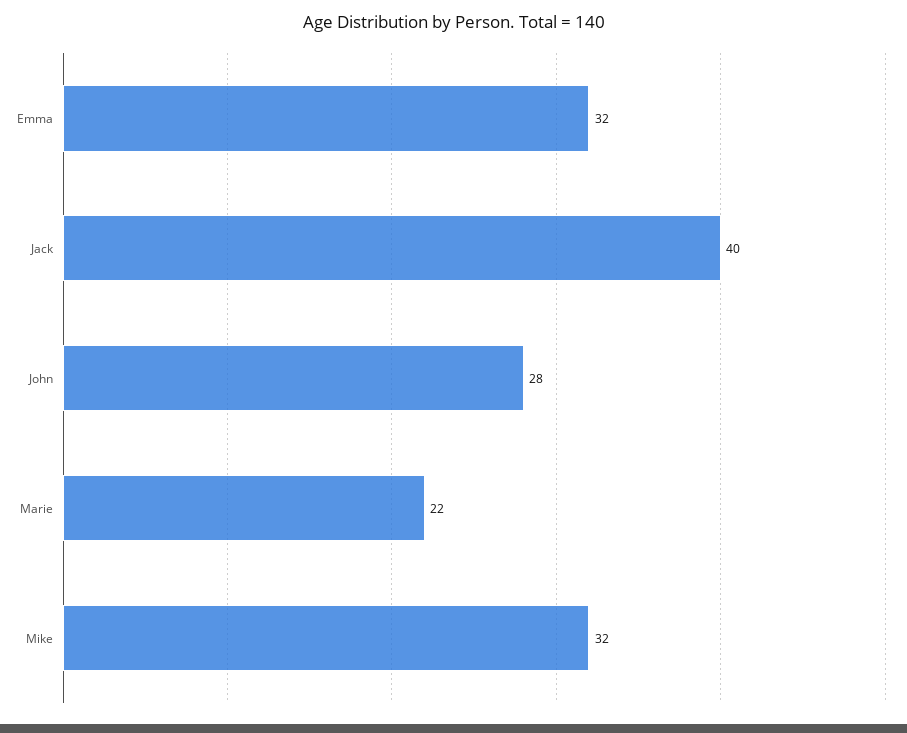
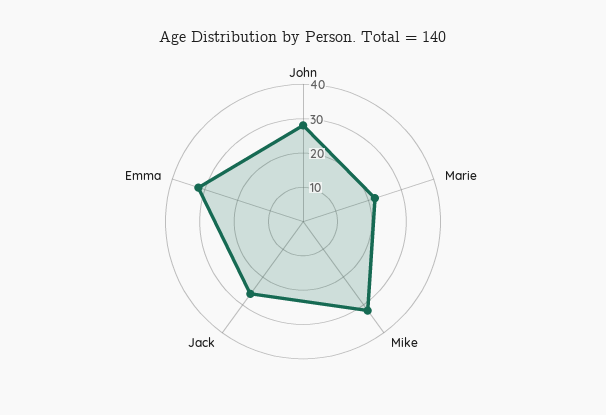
Jack: 40 -> 25

